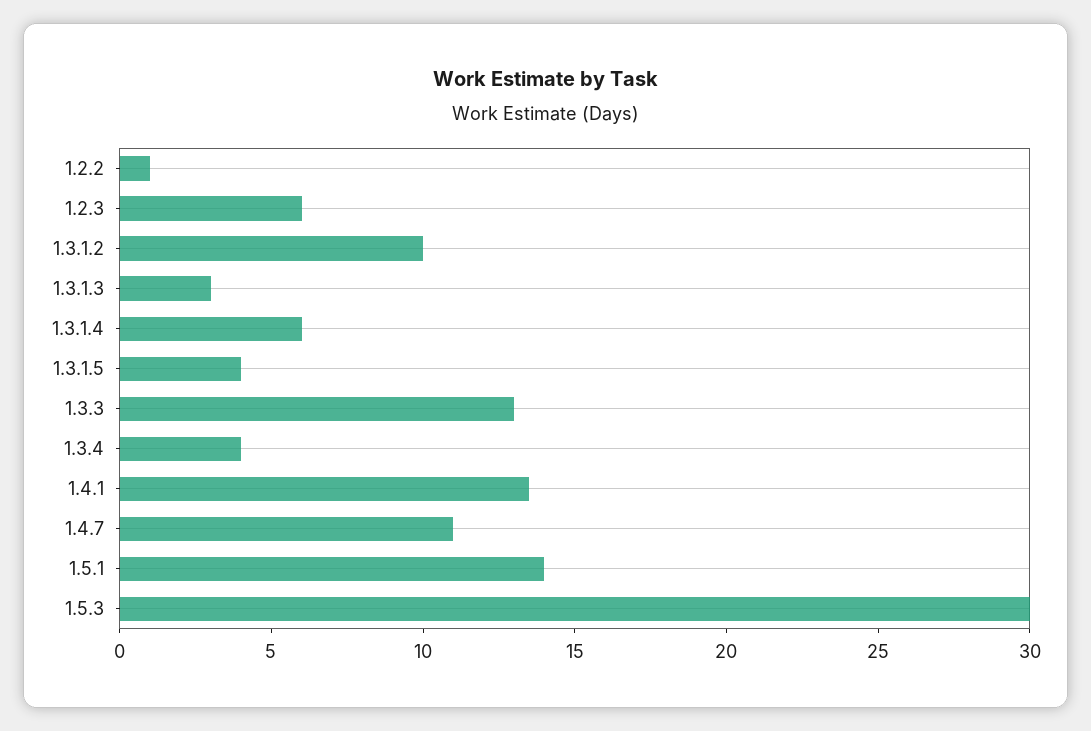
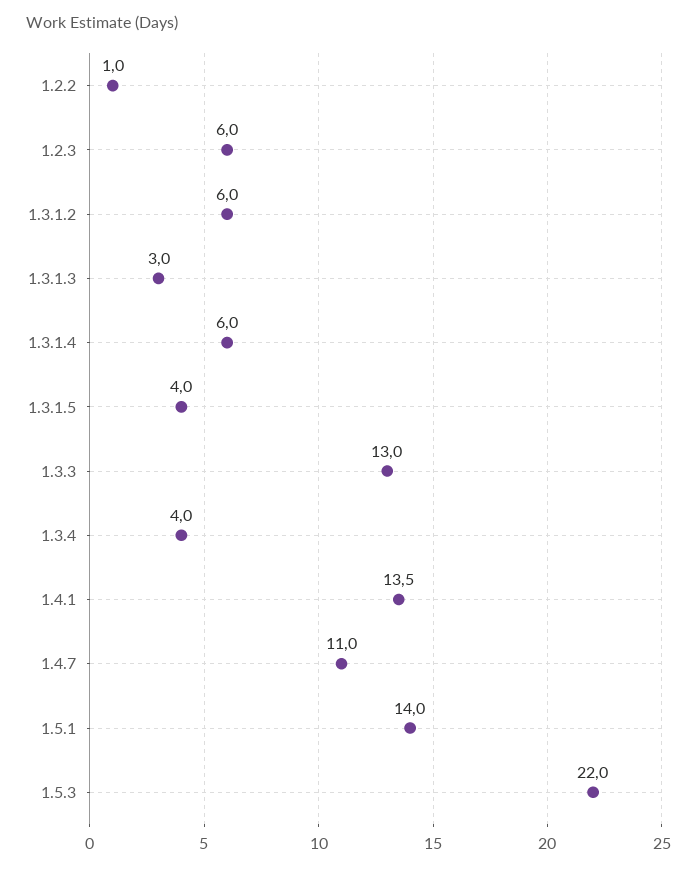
1.3.1.2: 10 -> 6
1.5.3: 30 -> 22

